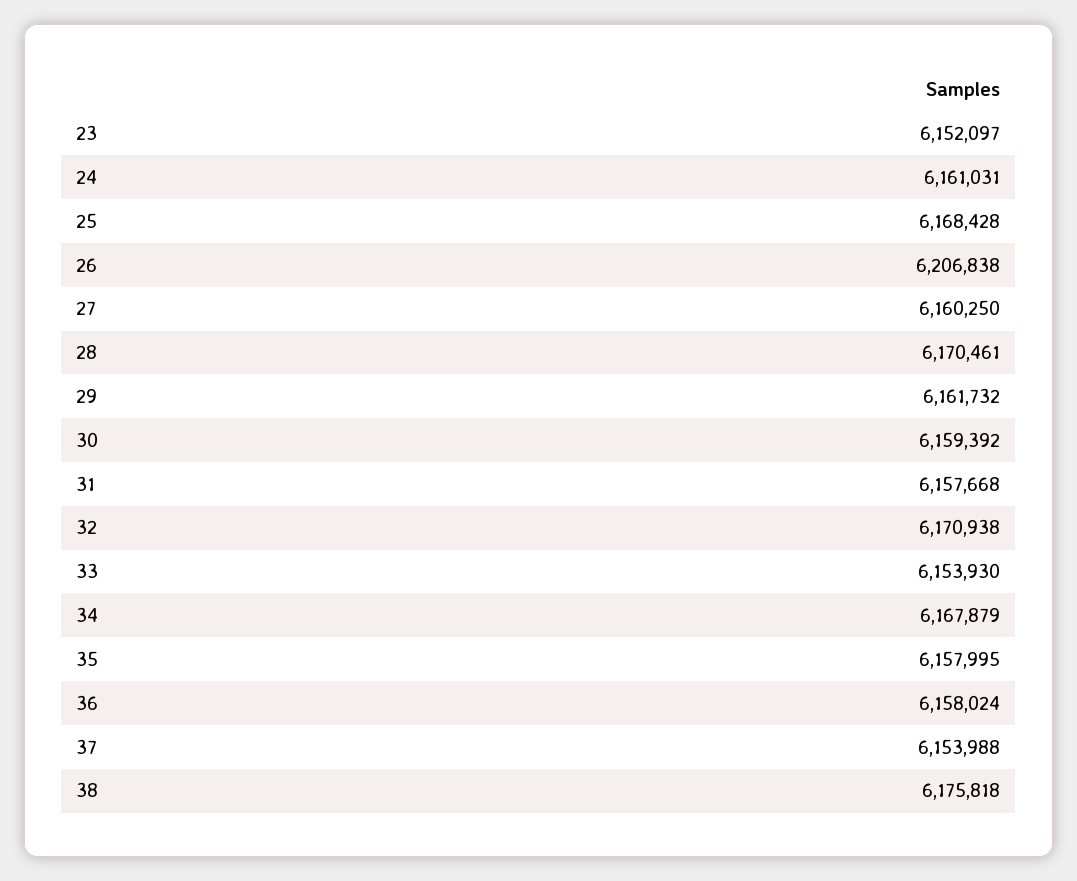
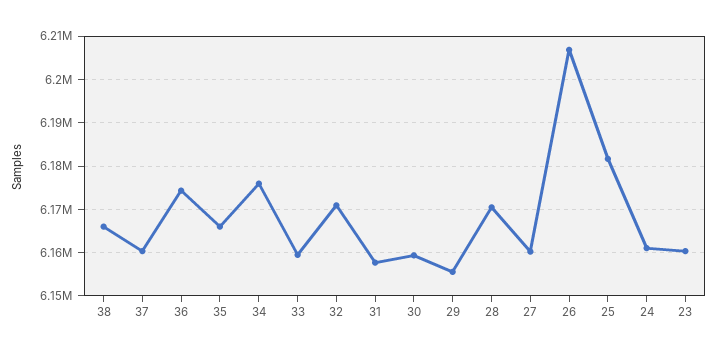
23: 6152097 -> 6160000
25: 6168428 -> 6182000
29: 6161732 -> 6156000
33: 6153930 -> 6160000
34: 6167879 -> 6176000
35: 6157995 -> 6166000
36: 6158024 -> 6174000
37: 6153988 -> 6160000
38: 6175818 -> 6166000

